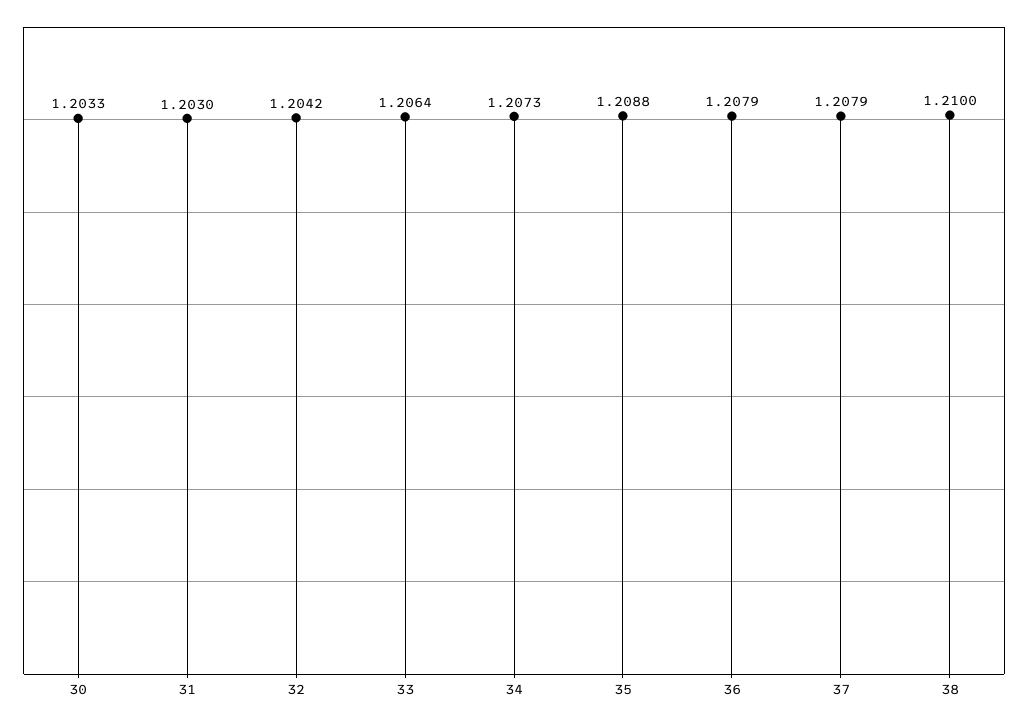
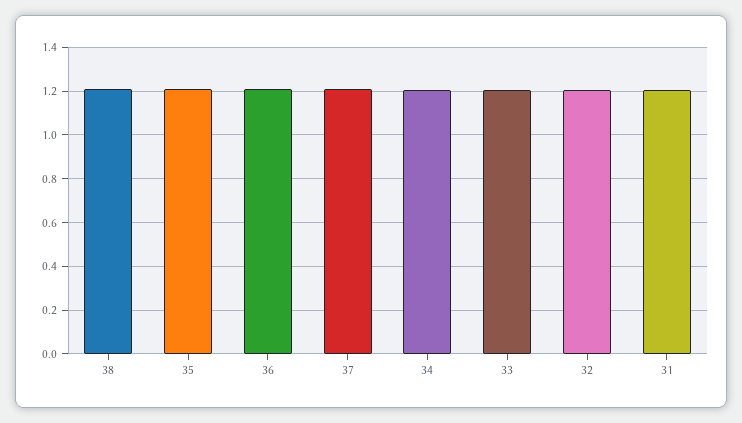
30: 1.2033 -> none

